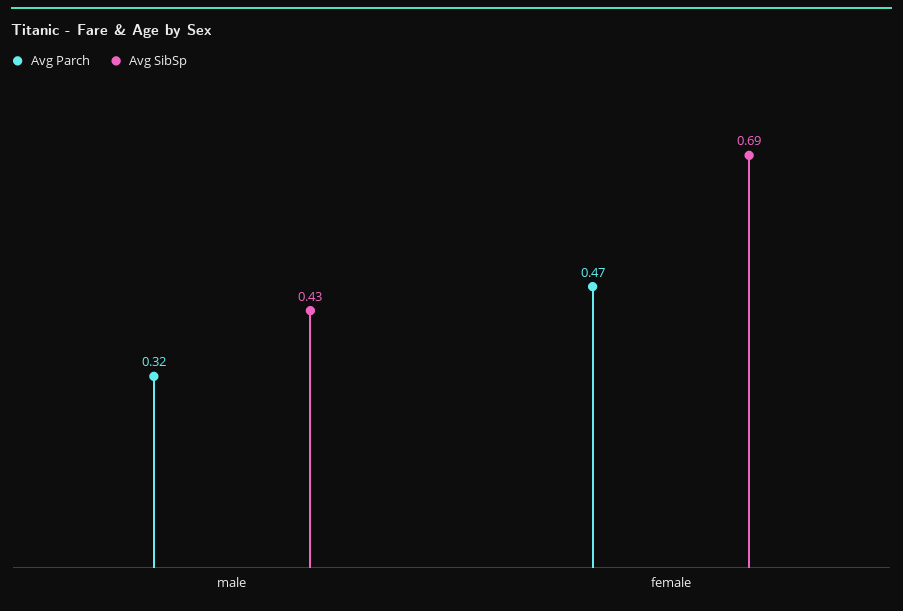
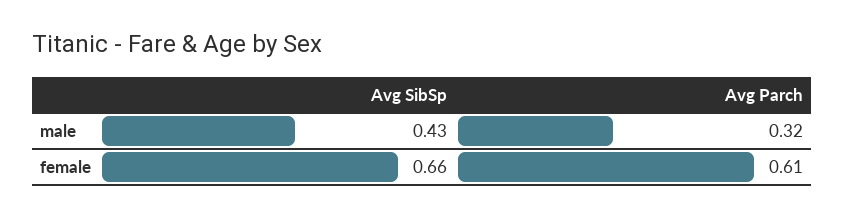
Avg Parch, female: 0.47 -> 0.61
Avg SibSp, female: 0.69 -> 0.66

